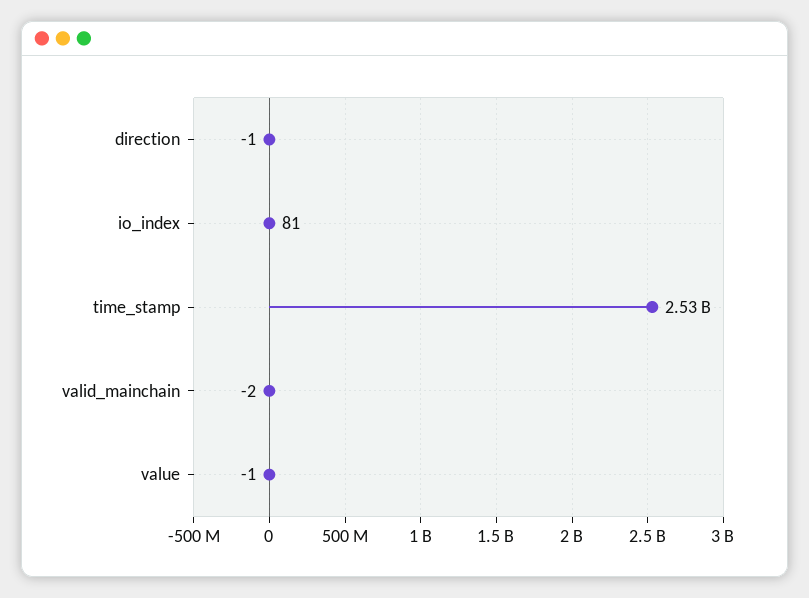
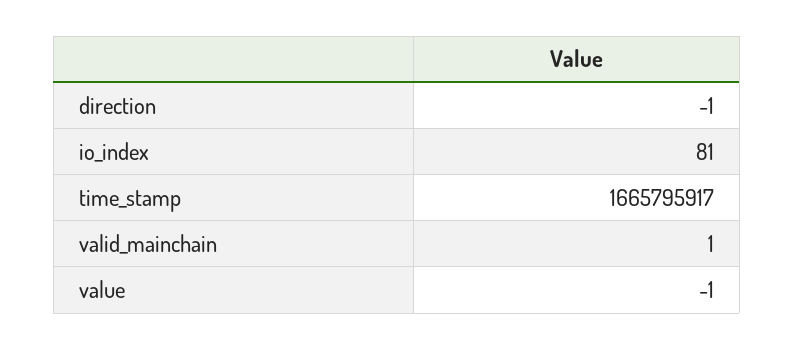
time_stamp: 2530000000 -> 1665795917
valid_mainchain: -2 -> 1

